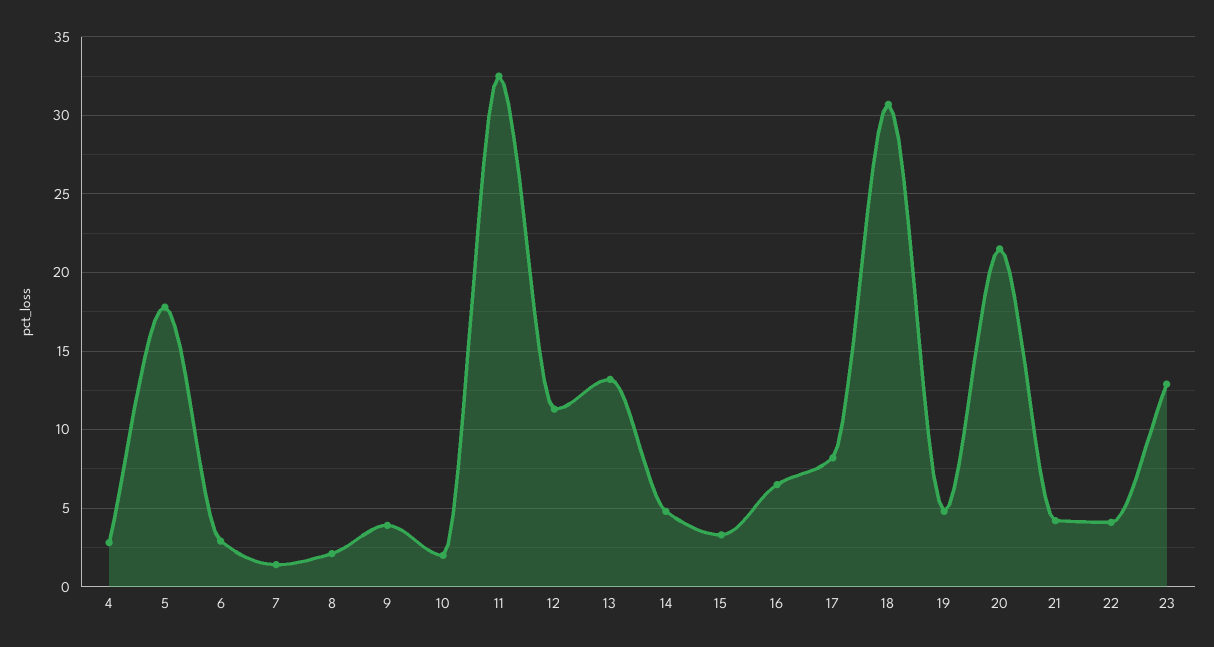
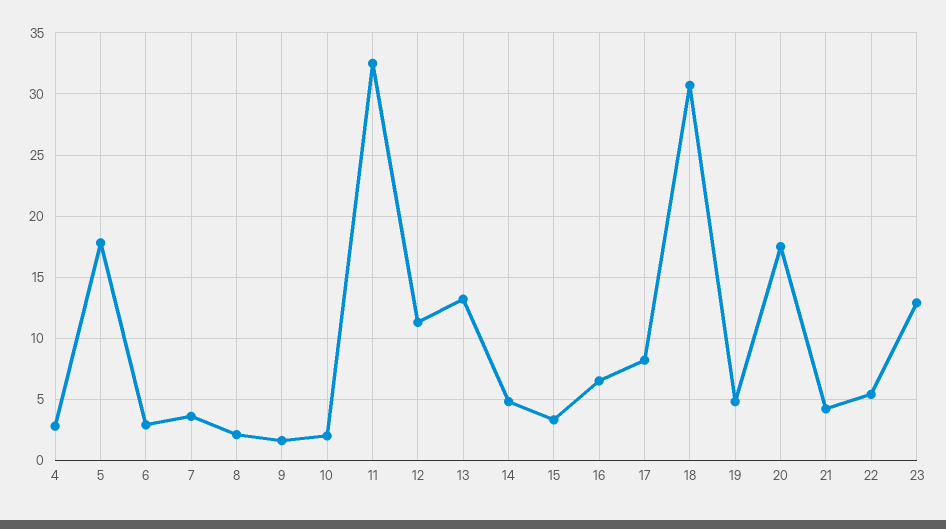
7: 1.5 -> 3.5
9: 4 -> 1.5
20: 21.5 -> 17.5
22: 4 -> 5.5

